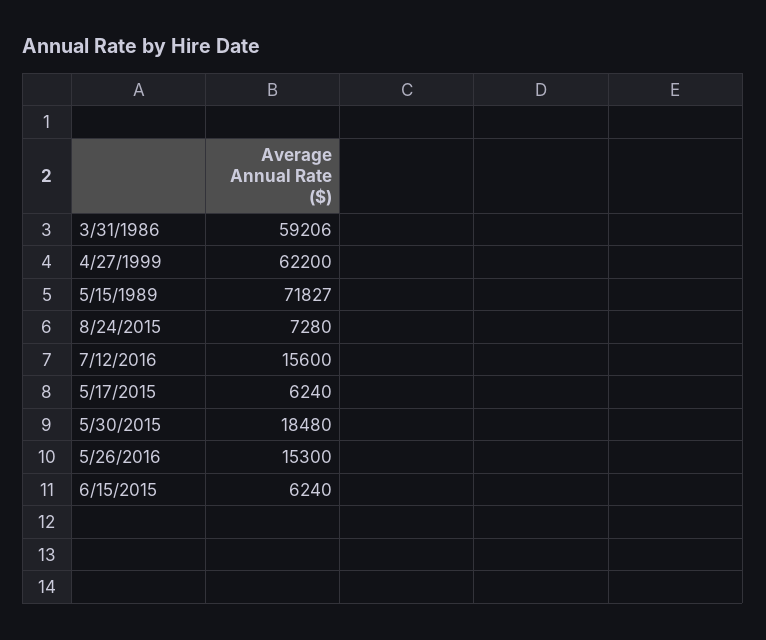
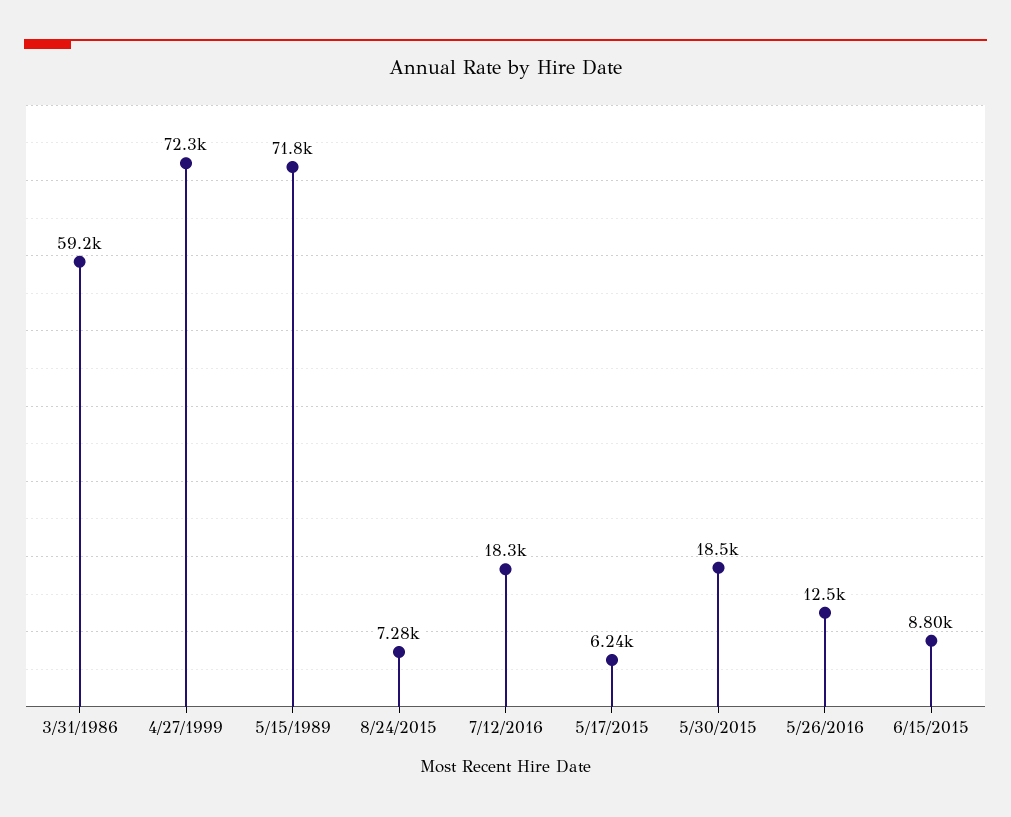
4/27/1999: 62200 -> 72300
7/12/2016: 15600 -> 18300
5/26/2016: 15300 -> 12500
6/15/2015: 6240 -> 8800

